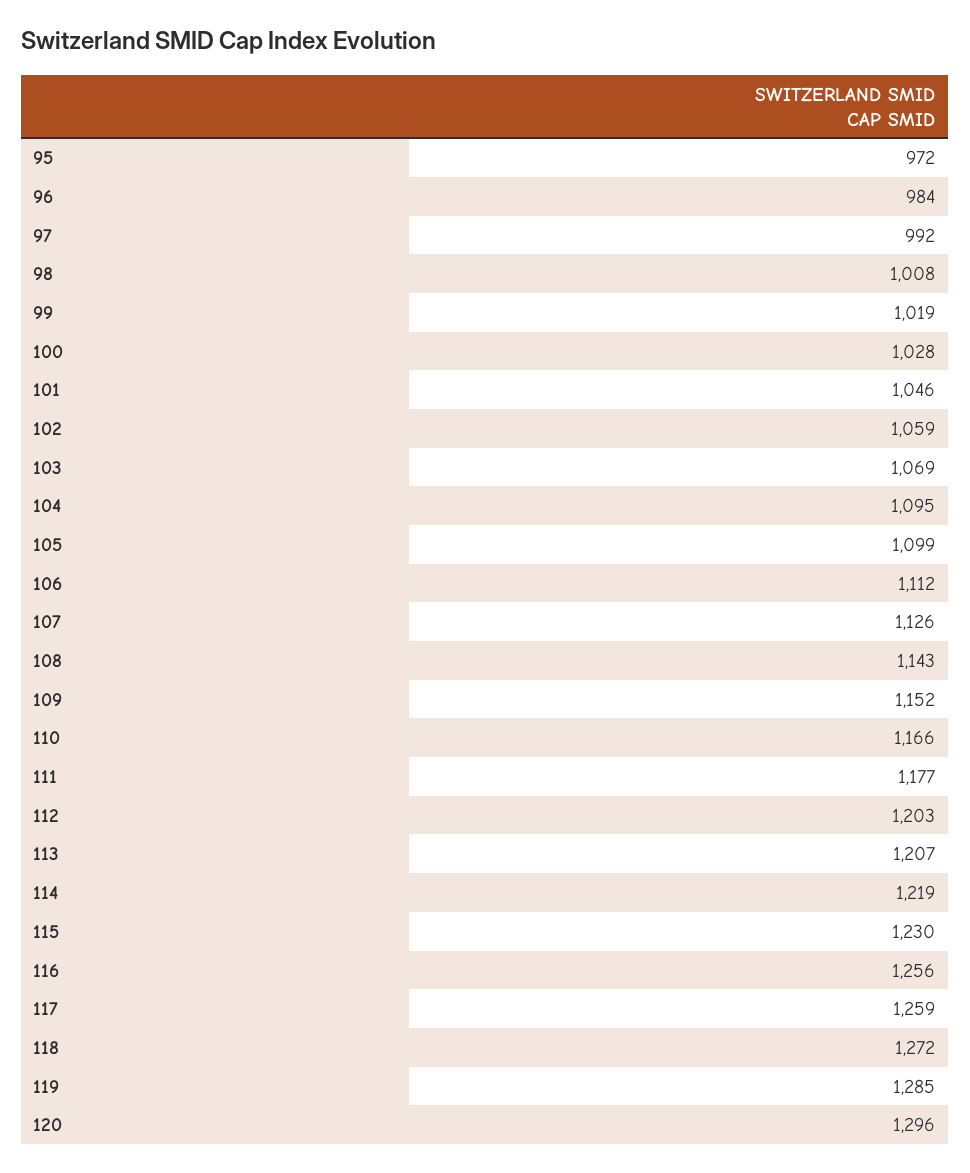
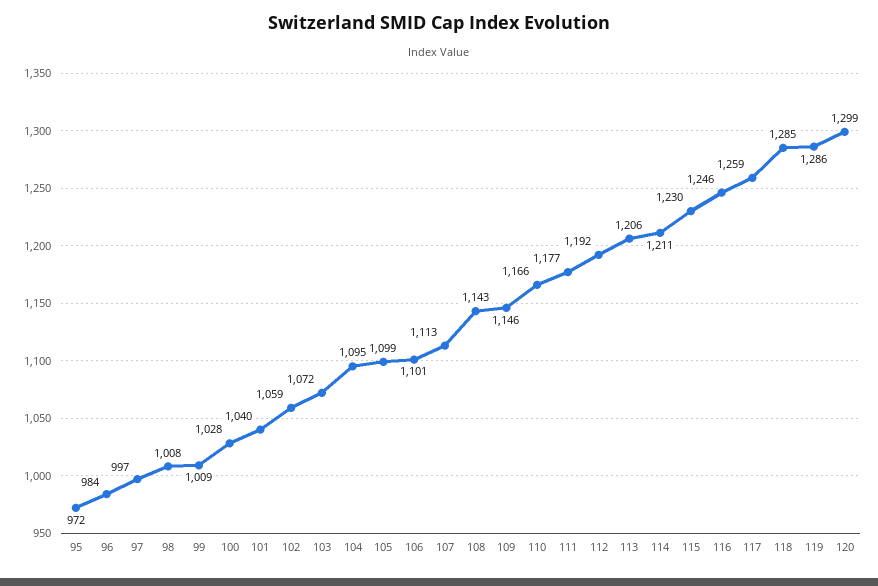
97: 992 -> 997
99: 1019 -> 1009
101: 1046 -> 1040
103: 1069 -> 1072
106: 1112 -> 1101
107: 1126 -> 1113
109: 1152 -> 1146
112: 1203 -> 1192
113: 1207 -> 1206
114: 1219 -> 1211
116: 1256 -> 1246
118: 1272 -> 1285
119: 1285 -> 1286
120: 1296 -> 1299

